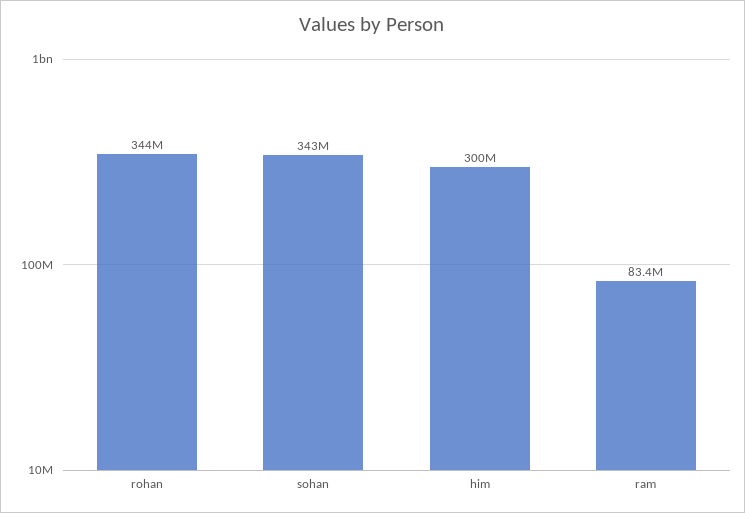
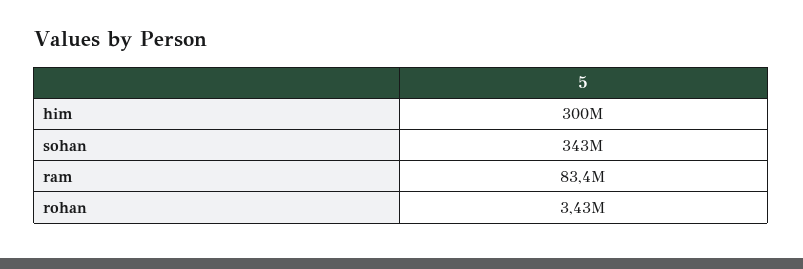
rohan: 344000000 -> 3430000

